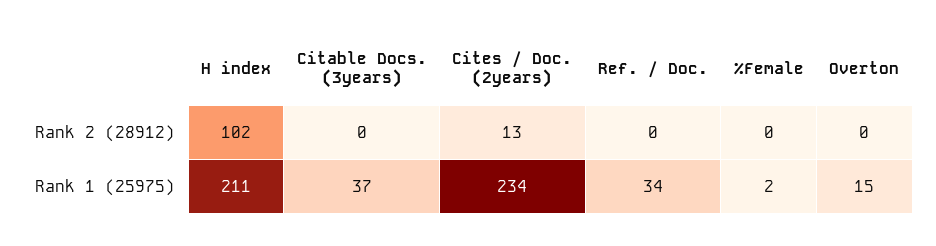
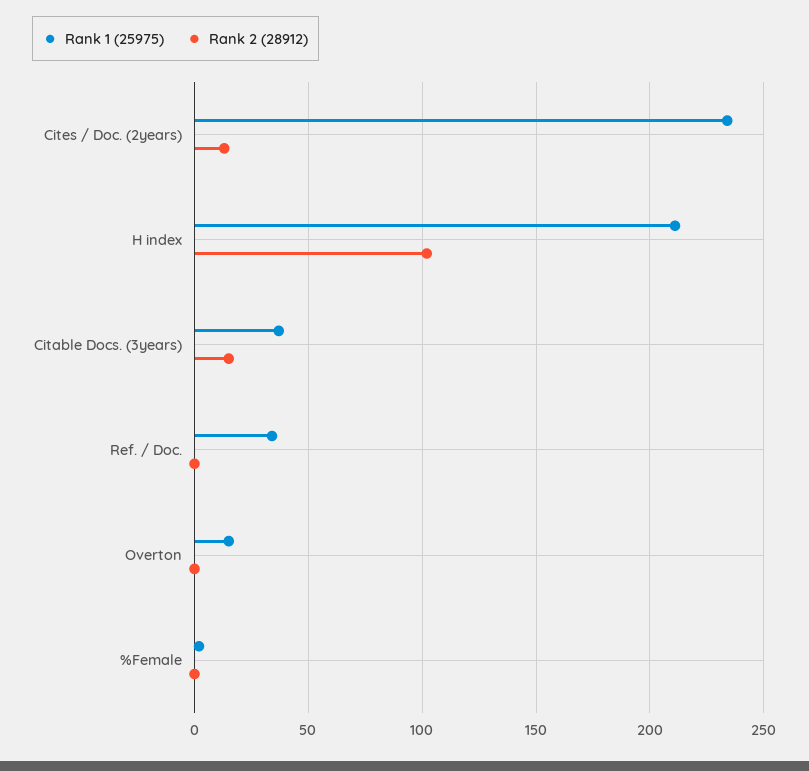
Rank 2 (28912), Citable Docs. (3years): 0 -> 15

